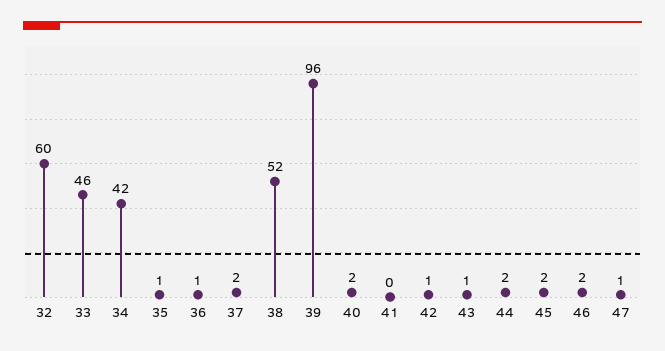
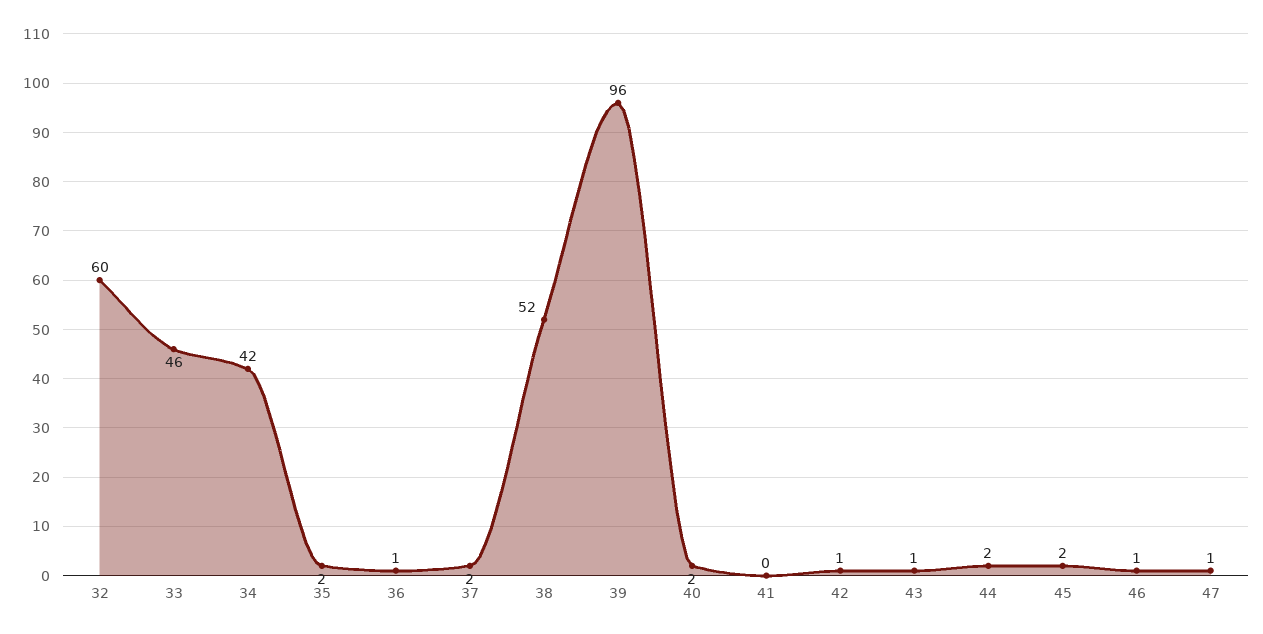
35: 1 -> 2
46: 2 -> 1

